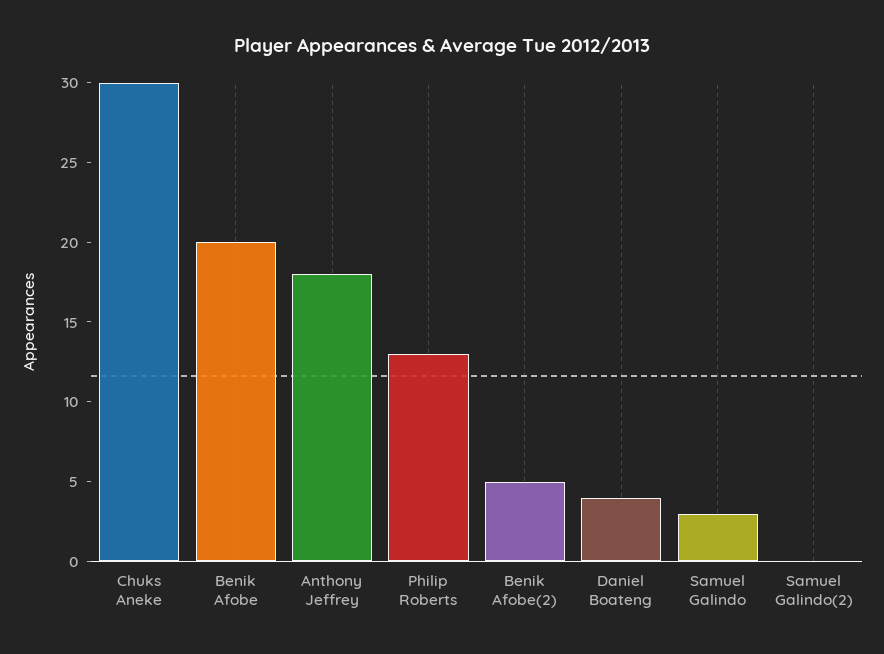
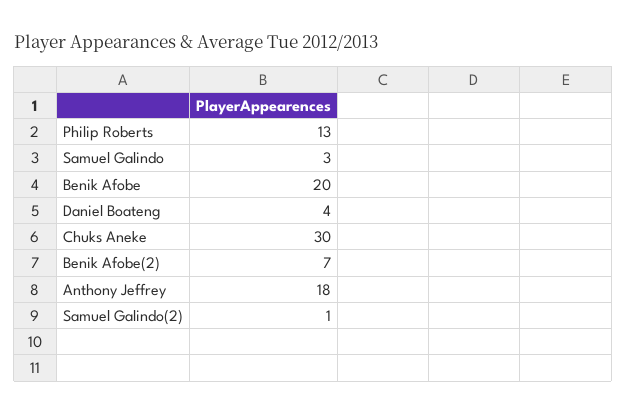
Benik Afobe(2): 5 -> 7
Samuel Galindo(2): 0 -> 1

